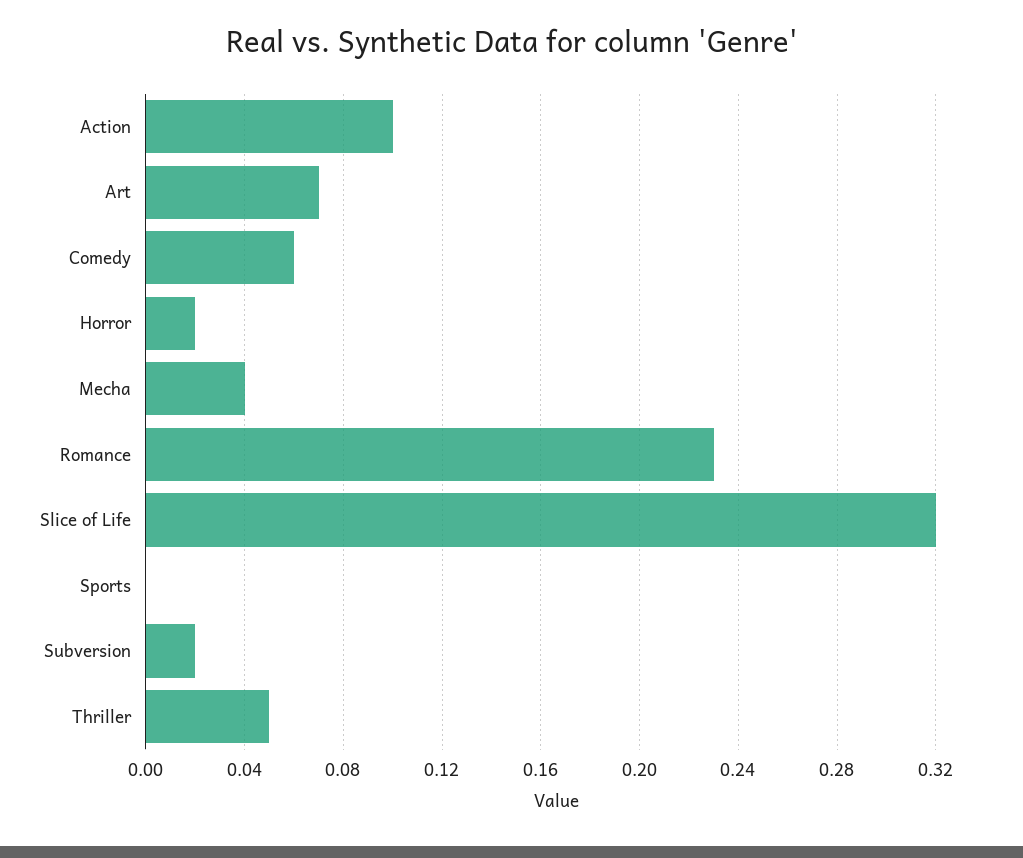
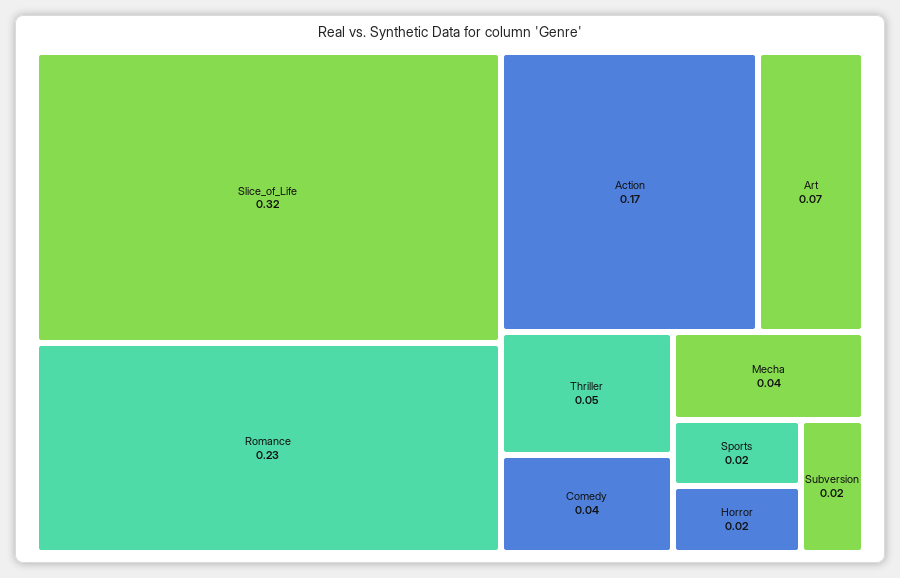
Action: 0.1 -> 0.17
Comedy: 0.06 -> 0.04
Sports: 0 -> 0.02

